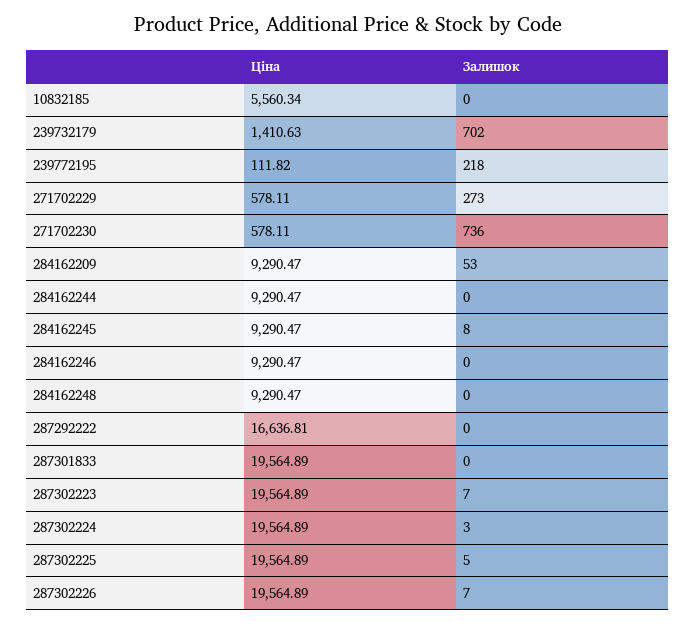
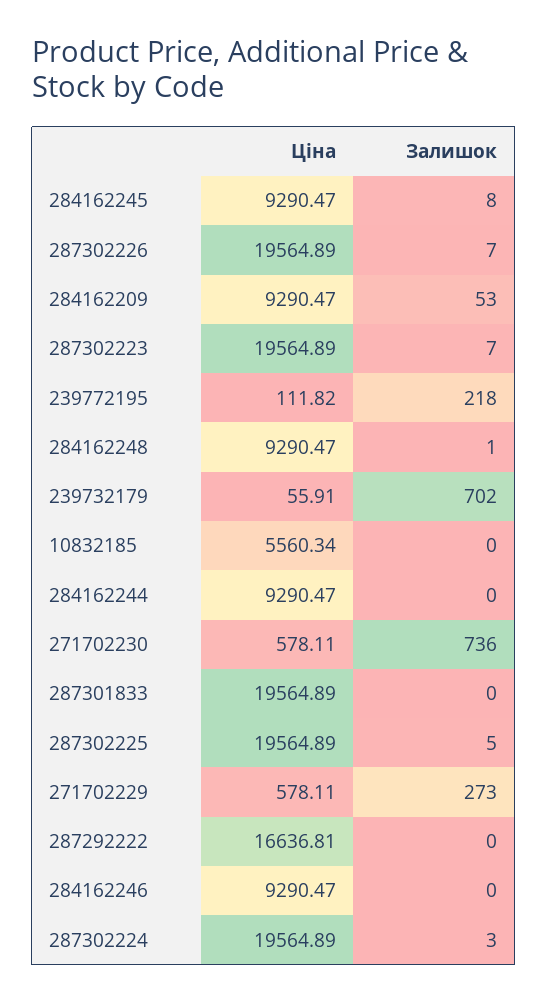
Ціна, 239732179: 1410.63 -> 55.91
Залишок, 284162248: 0 -> 1

